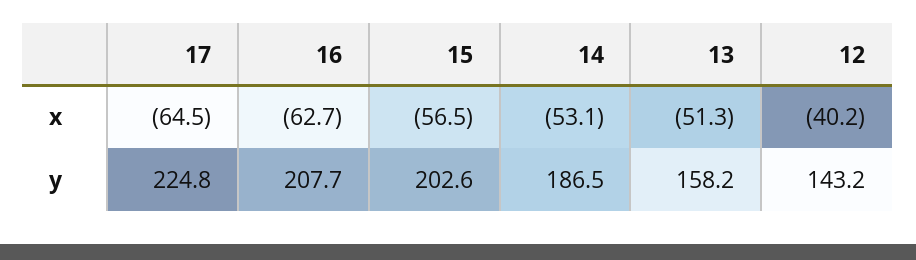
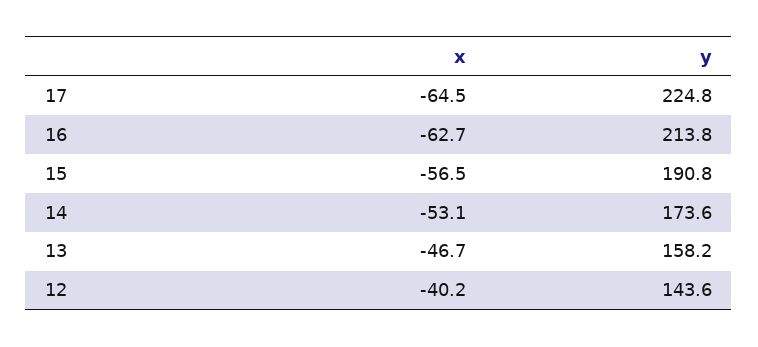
13, x: -51.3 -> -46.7
16, y: 207.7 -> 213.8
15, y: 202.6 -> 190.8
14, y: 186.5 -> 173.6
12, y: 143.2 -> 143.6

